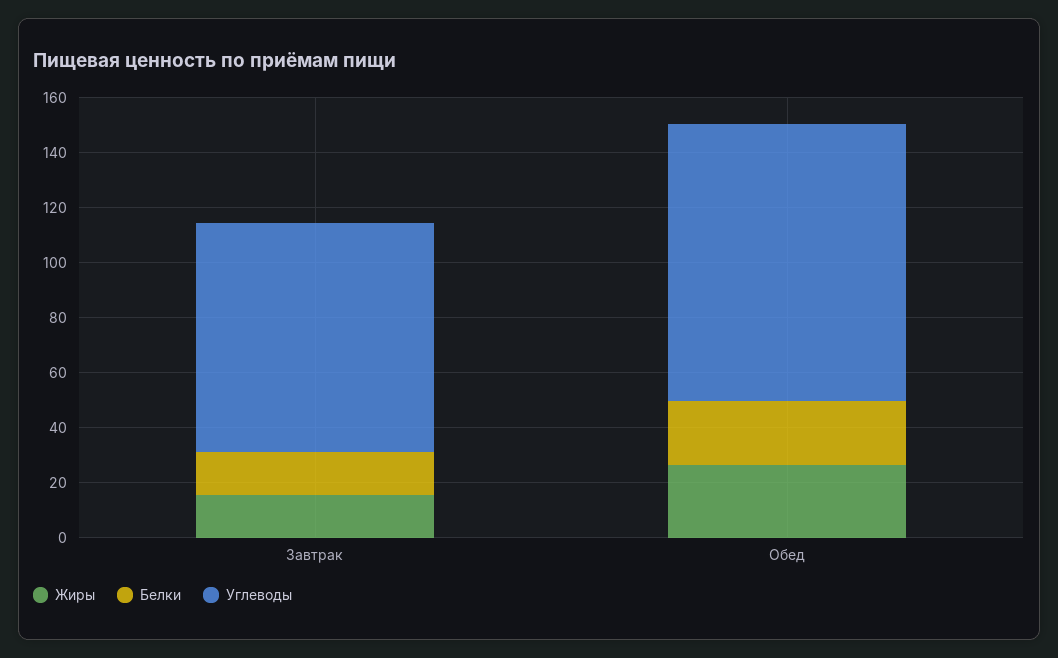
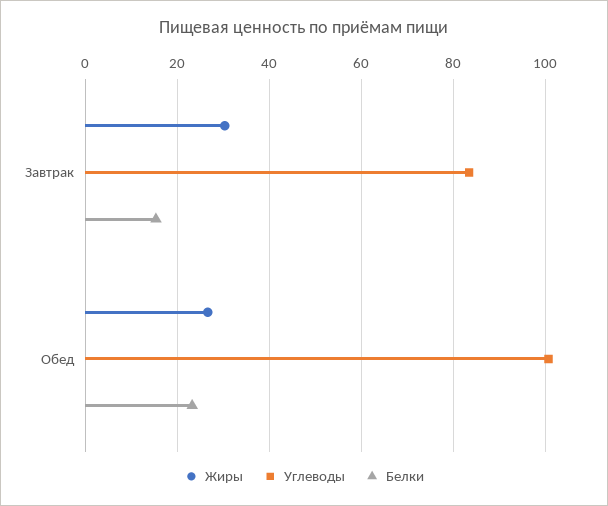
Жиры, Завтрак: 15 -> 30

